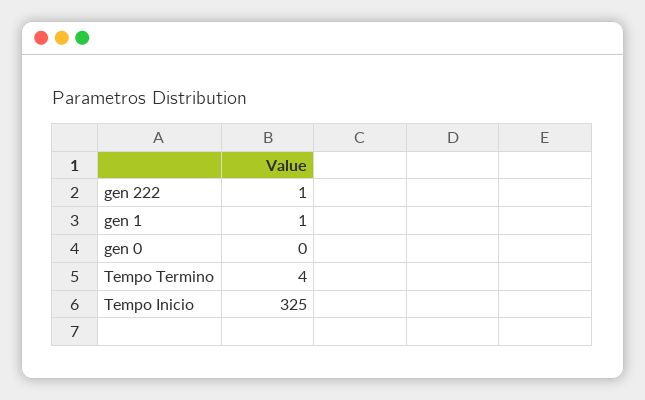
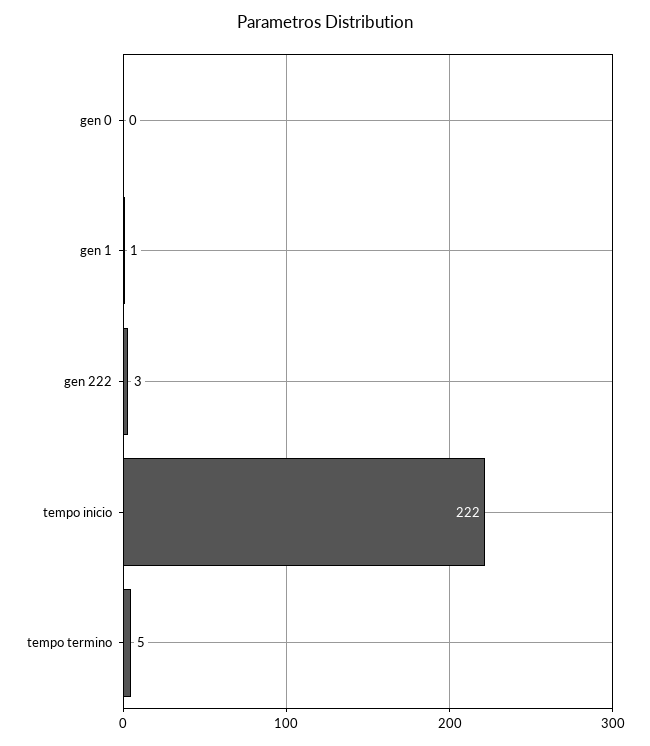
gen 222: 1 -> 3
Tempo Termino: 4 -> 5
Tempo Inicio: 325 -> 222

